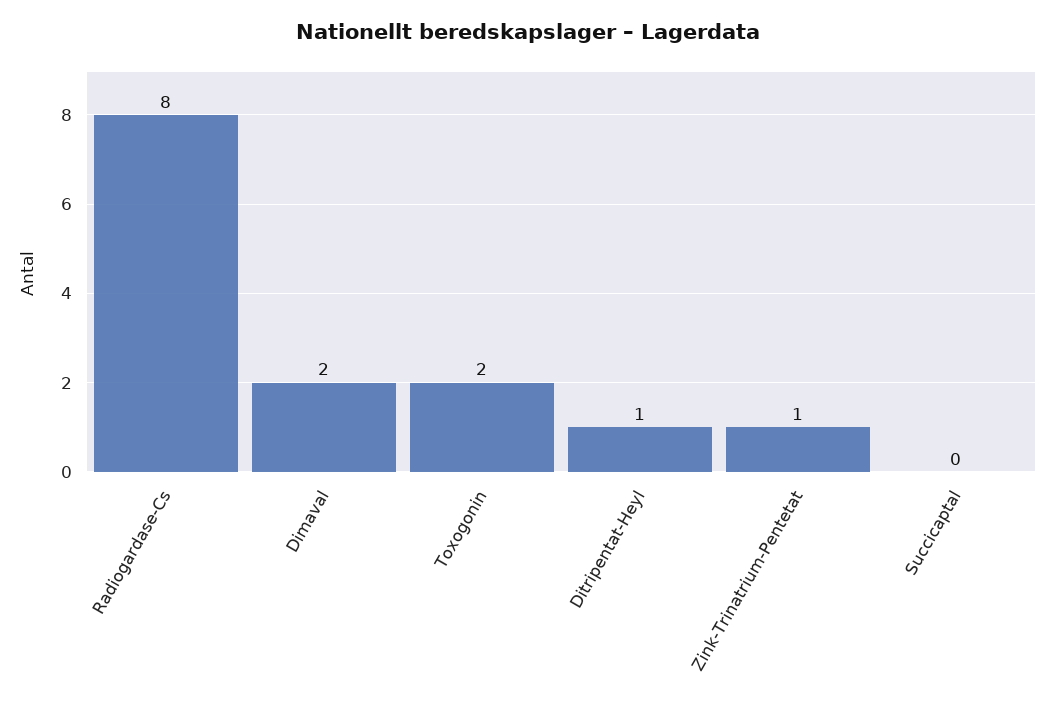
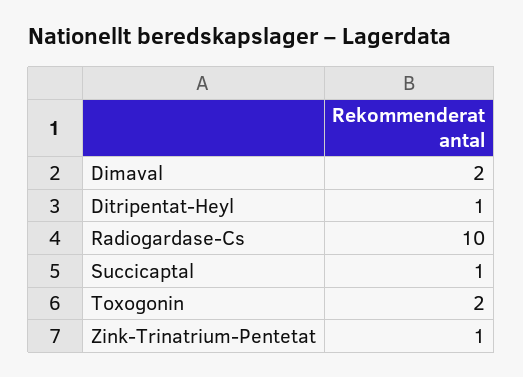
Radiogardase-Cs: 8 -> 10
Succicaptal: 0 -> 1

